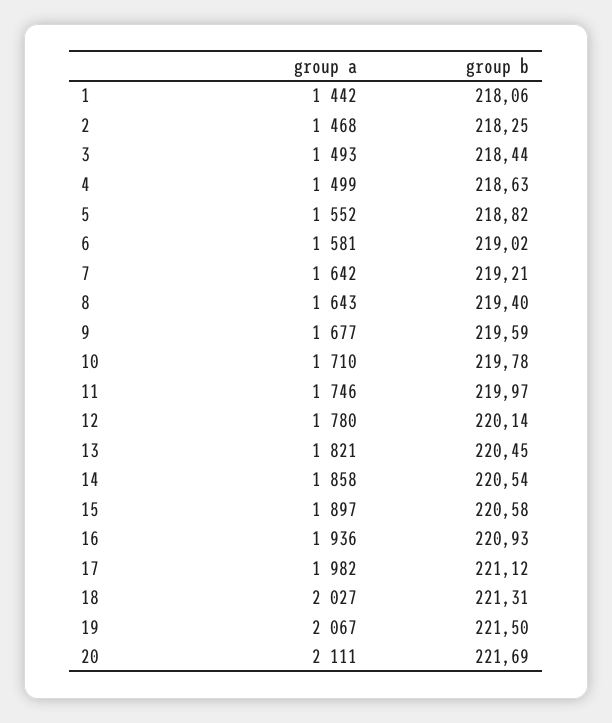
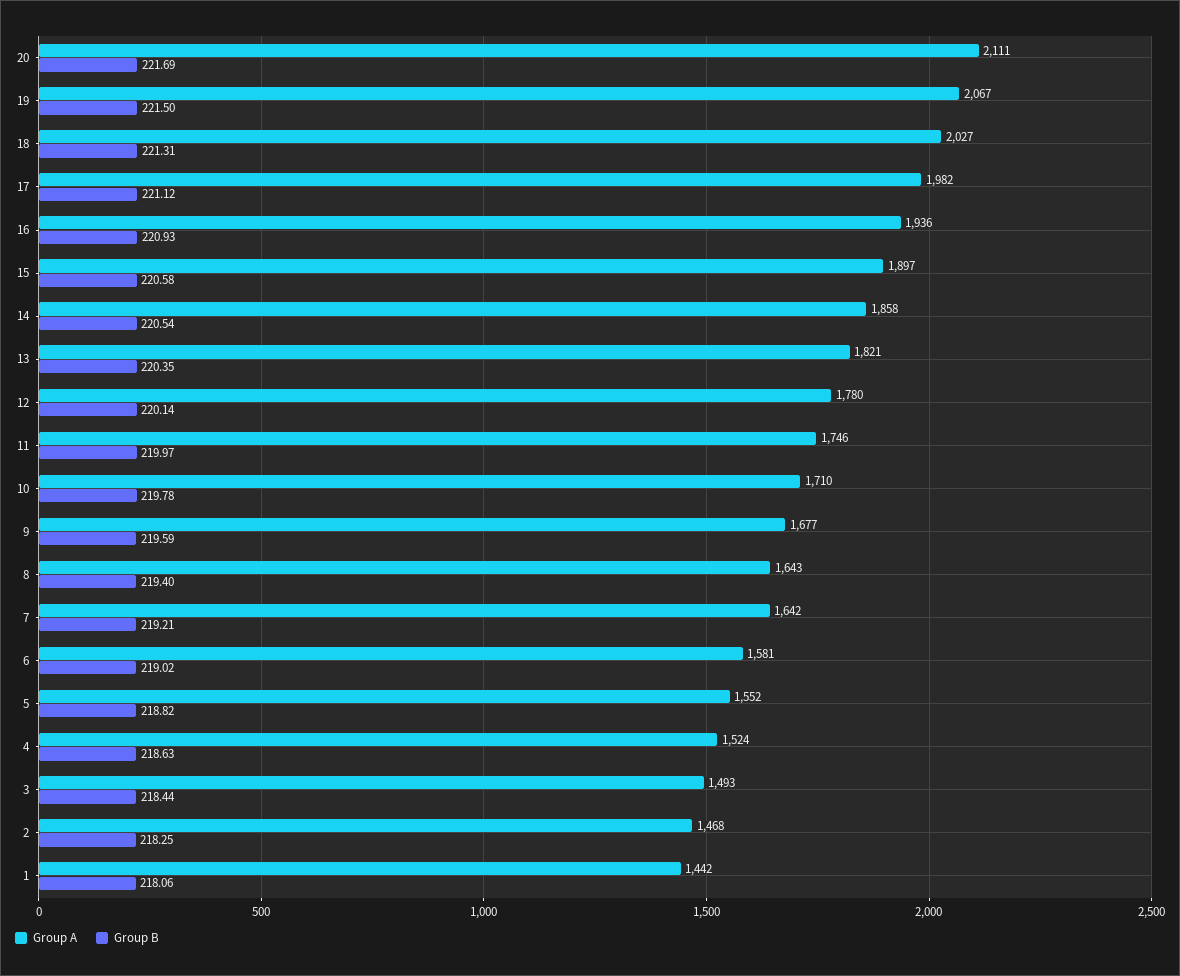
group a, 4: 1499 -> 1524
group b, 13: 220.45 -> 220.35

